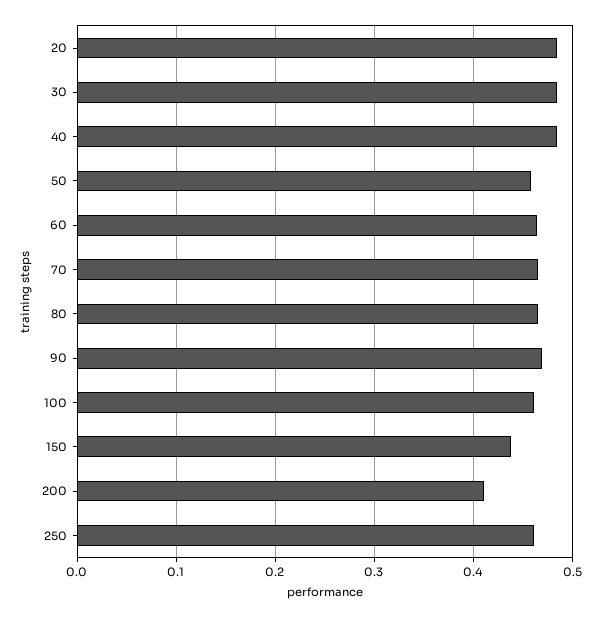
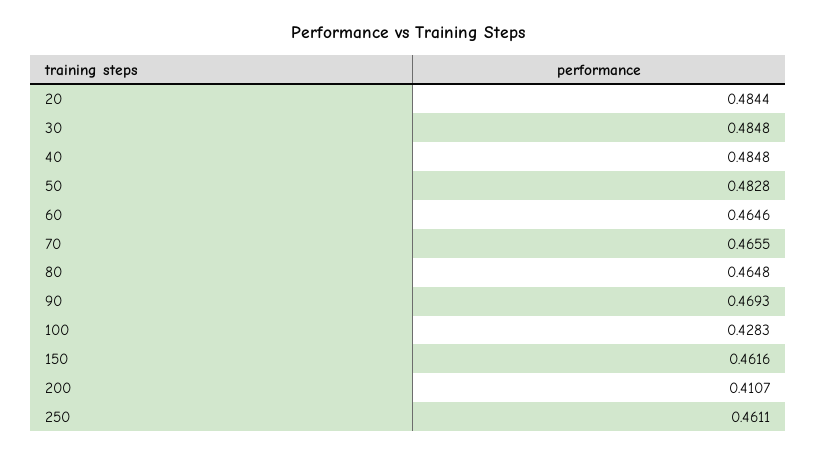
50: 0.46 -> 0.4828
100: 0.46 -> 0.4283
150: 0.44 -> 0.4616

